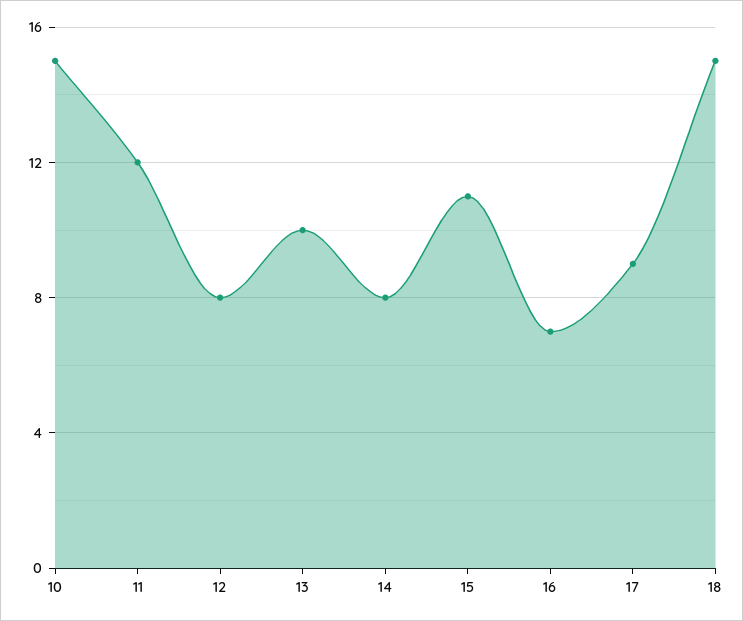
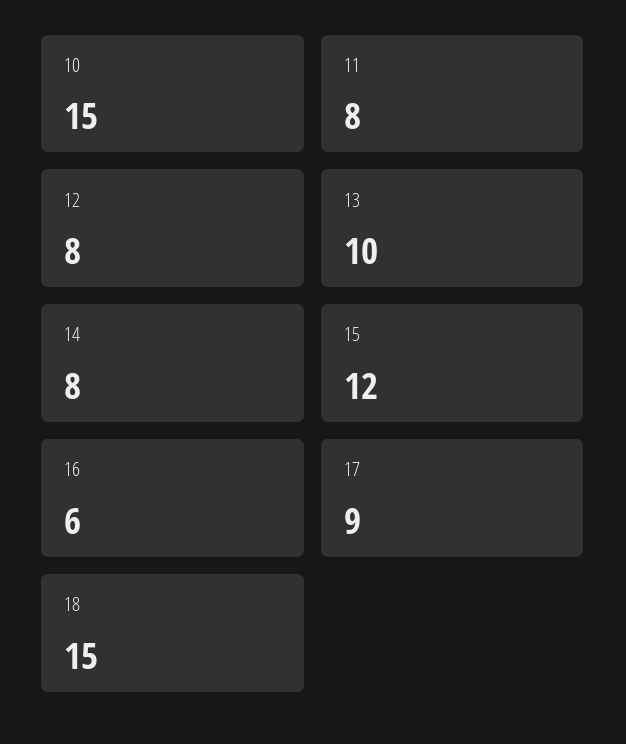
11: 12 -> 8
15: 11 -> 12
16: 7 -> 6

